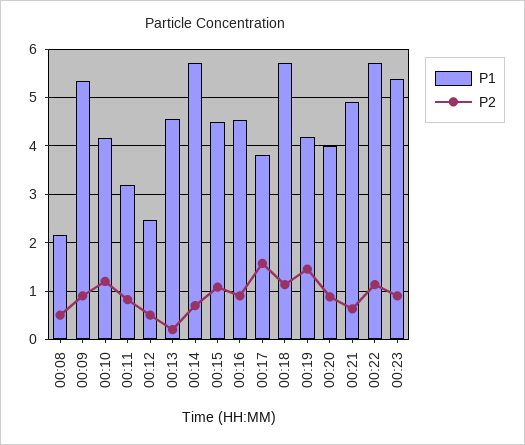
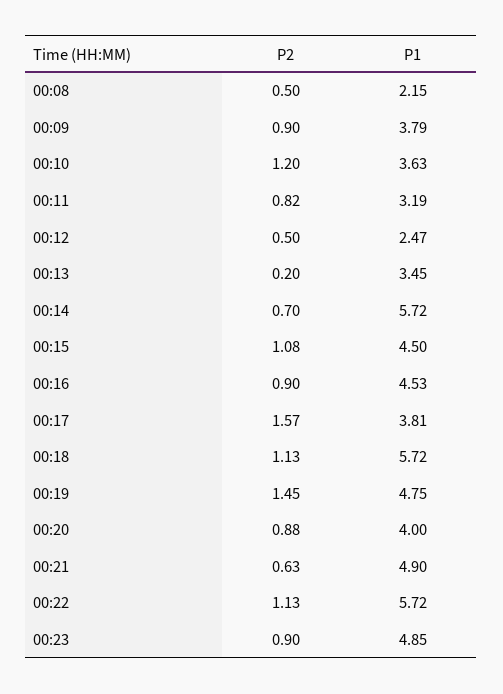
P1, 00:09: 5.4 -> 3.79
P1, 00:10: 4.2 -> 3.63
P1, 00:13: 4.6 -> 3.45
P1, 00:19: 4.2 -> 4.75
P1, 00:23: 5.4 -> 4.85

